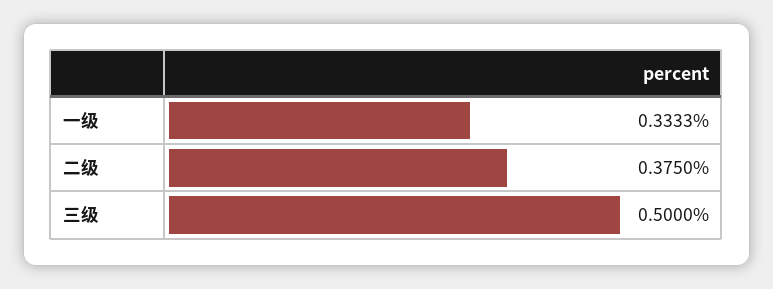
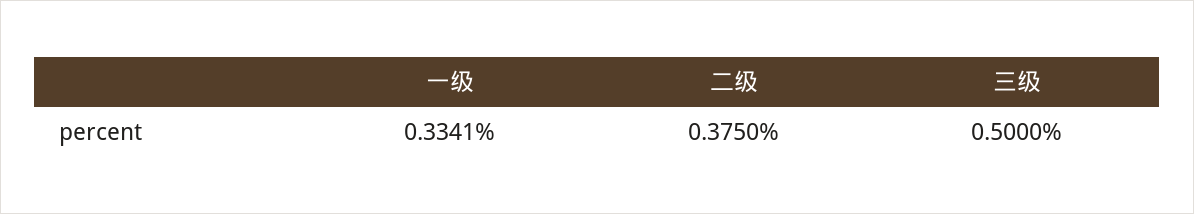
一级: 0.3333 -> 0.3341

